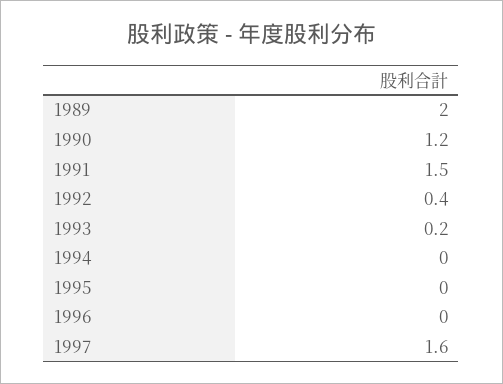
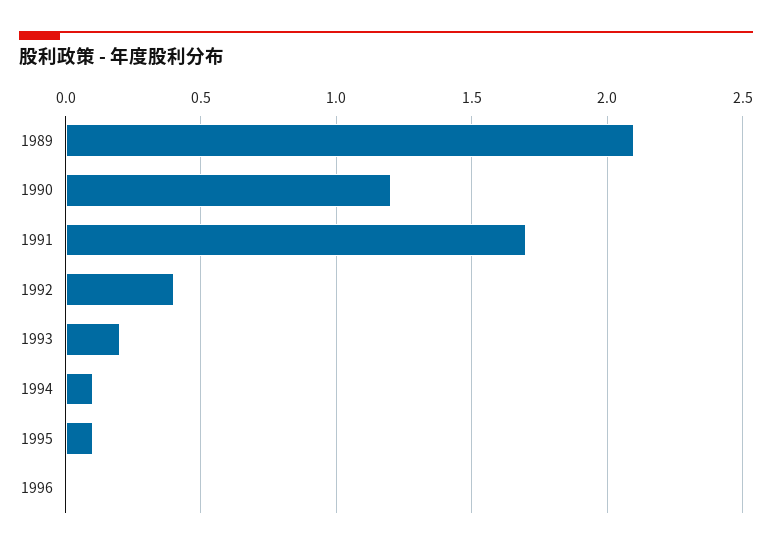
1989: 2 -> 2.1
1991: 1.5 -> 1.7
1994: 0 -> 0.1
1995: 0 -> 0.1
1997: 1.6 -> none

